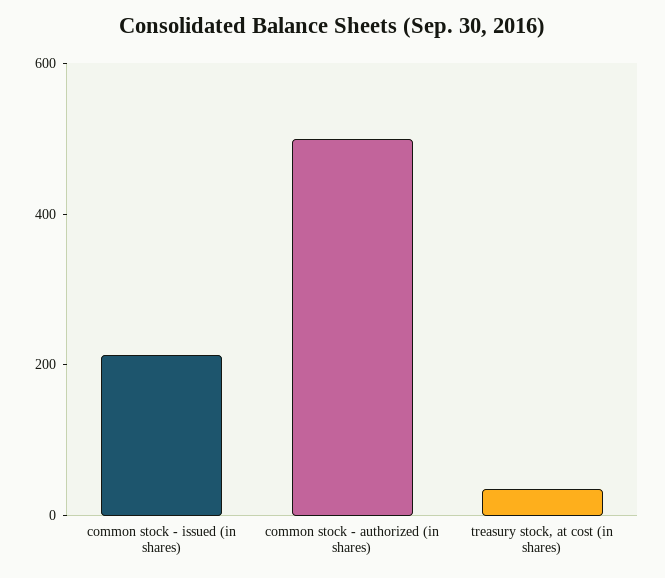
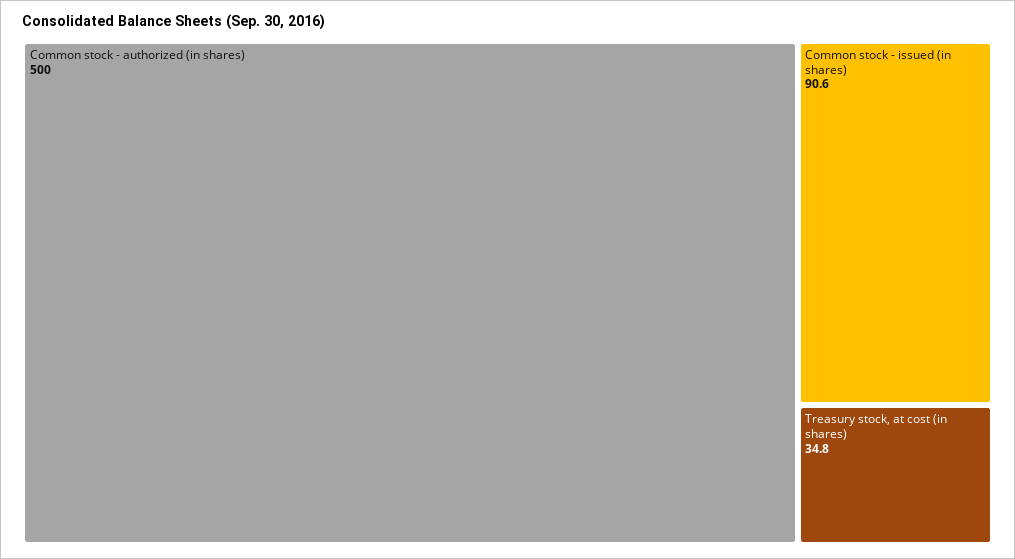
common stock - issued (in shares): 200 -> 90.6

